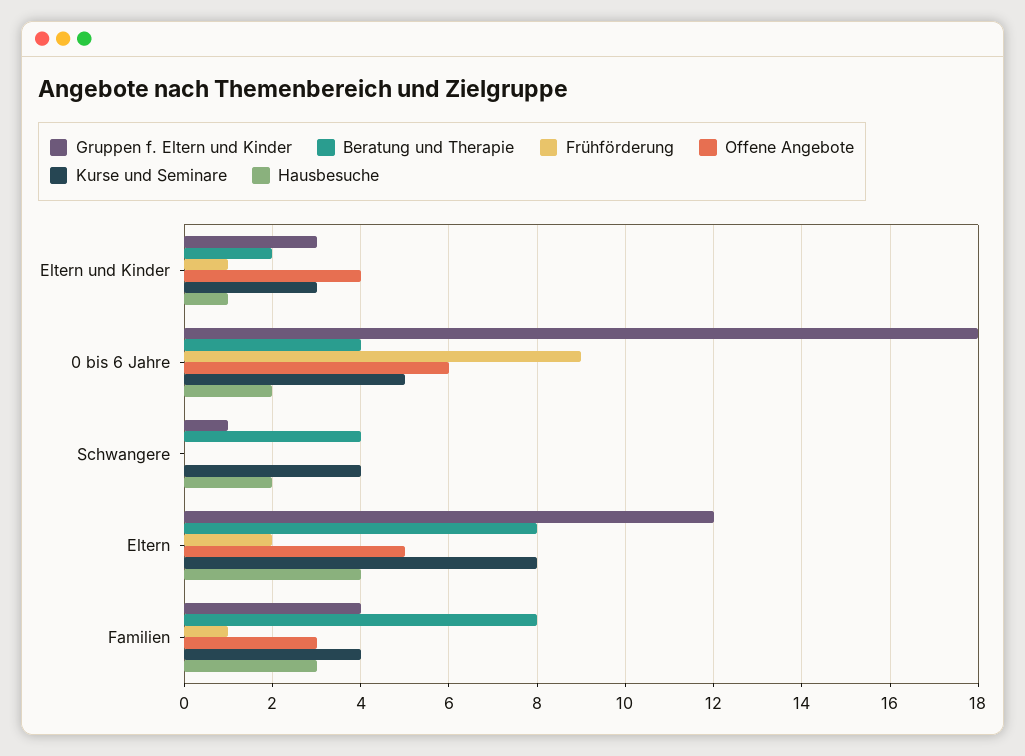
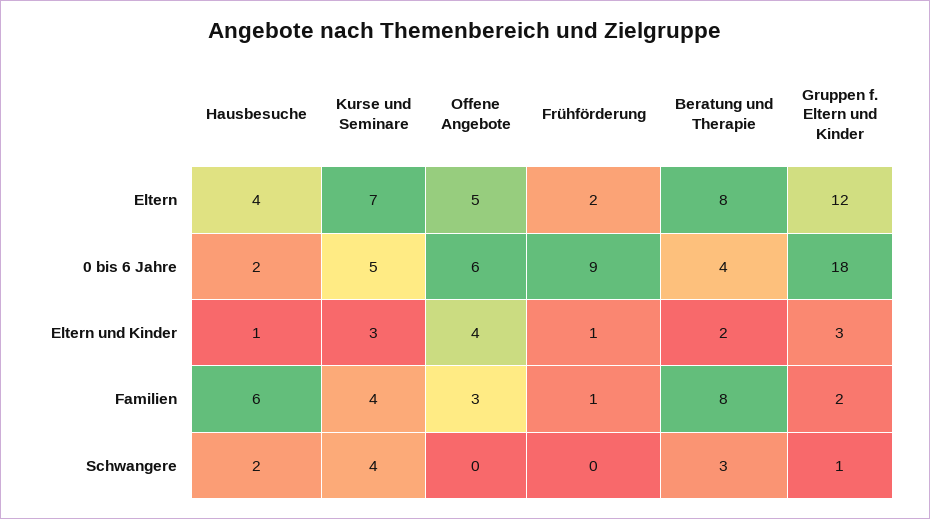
Beratung und Therapie, Schwangere: 4 -> 3
Kurse und Seminare, Eltern: 8 -> 7
Gruppen f. Eltern und Kinder, Familien: 4 -> 2
Hausbesuche, Familien: 3 -> 6

